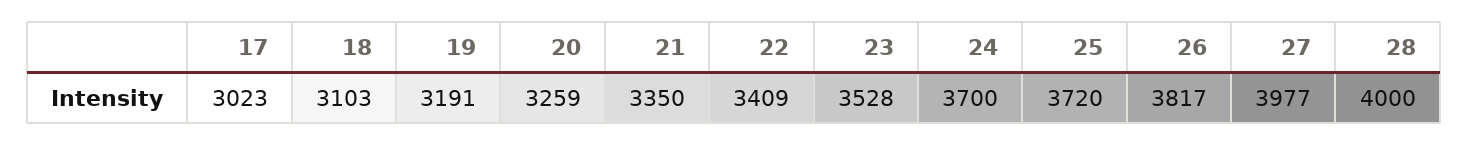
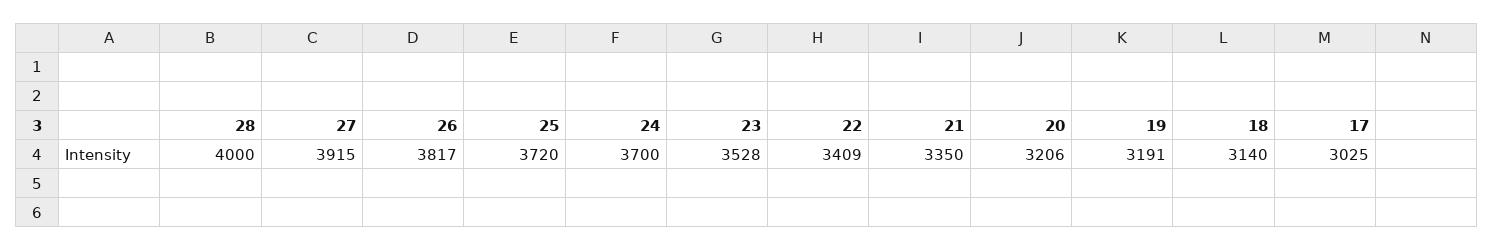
17: 3023 -> 3025
18: 3103 -> 3140
20: 3259 -> 3206
27: 3977 -> 3915

